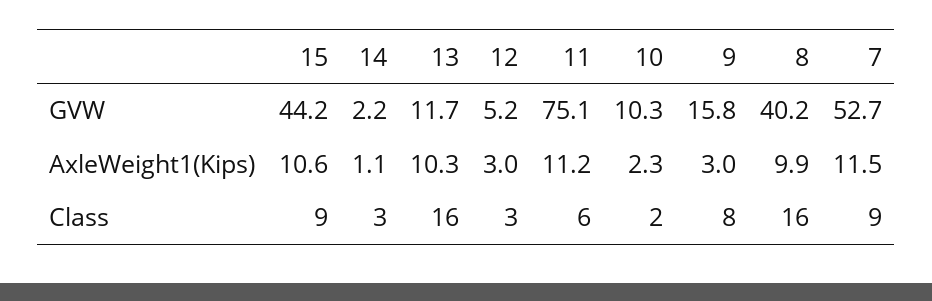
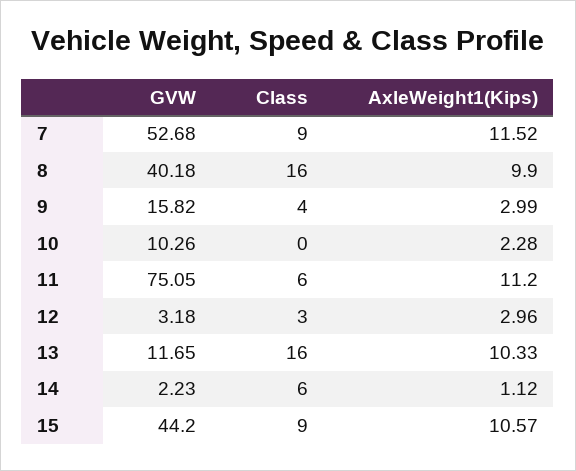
12, GVW: 5.2 -> 3.18
14, Class: 3 -> 6
10, Class: 2 -> 0
9, Class: 8 -> 4

